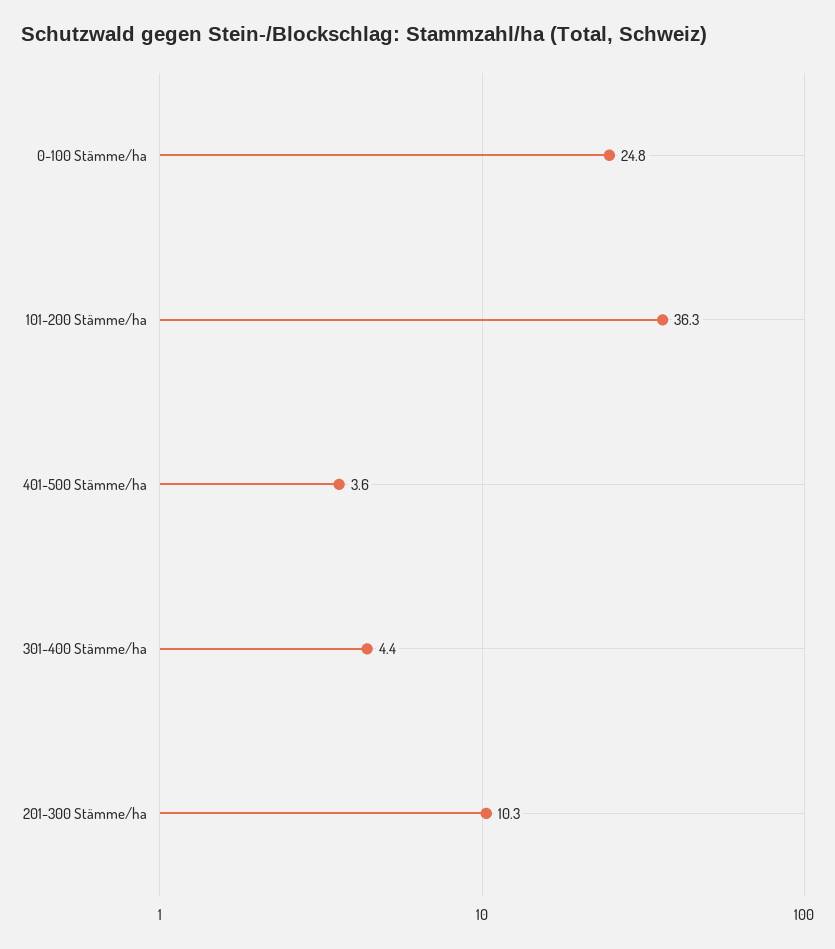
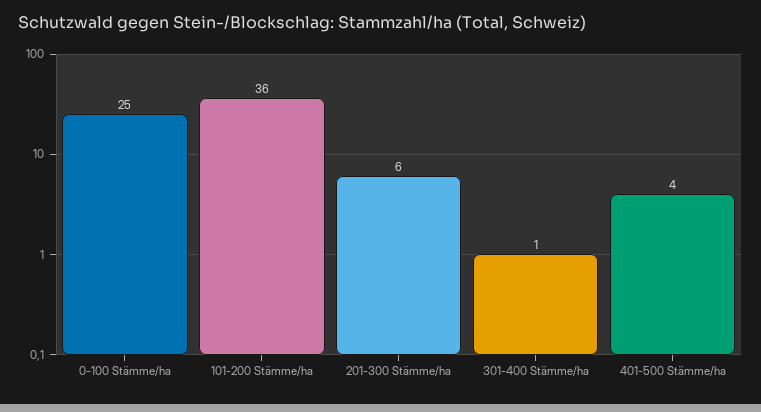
301-400 Stämme/ha: 4.4 -> 1
201-300 Stämme/ha: 10.3 -> 6

